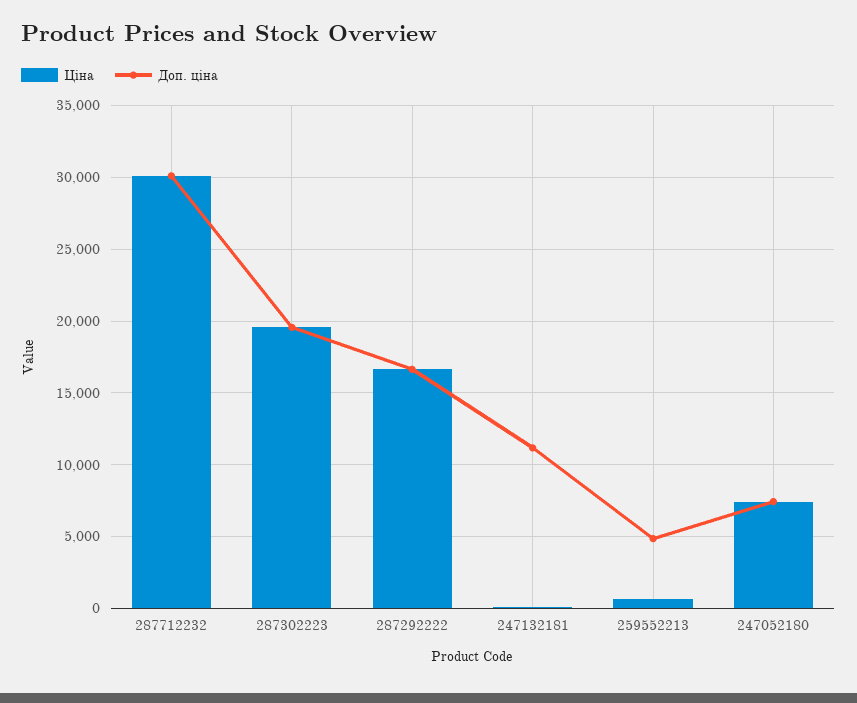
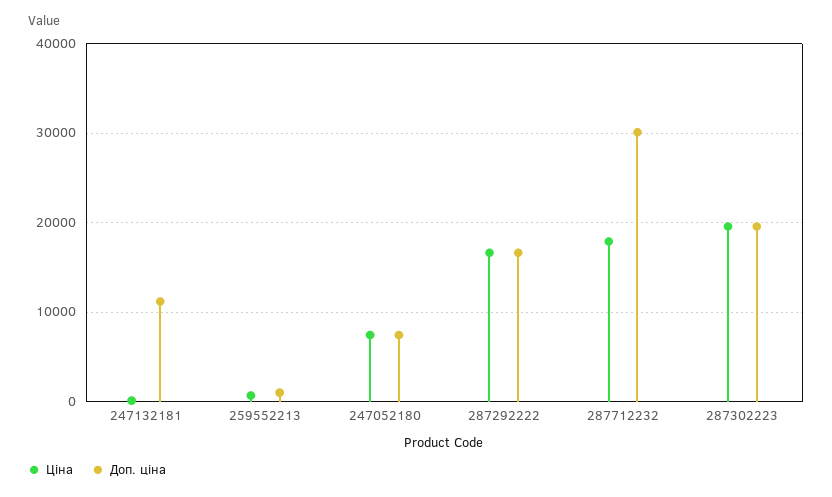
Ціна, 287712232: 30000 -> 18000
Доп. ціна, 259552213: 5000 -> 1000

